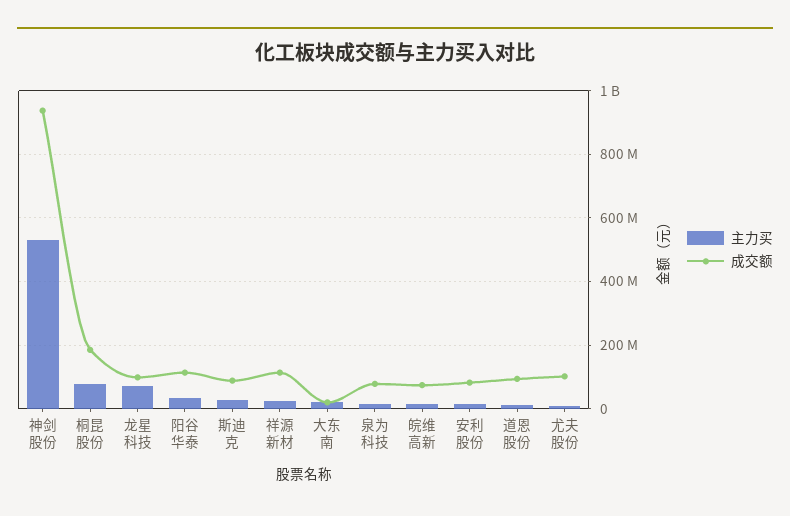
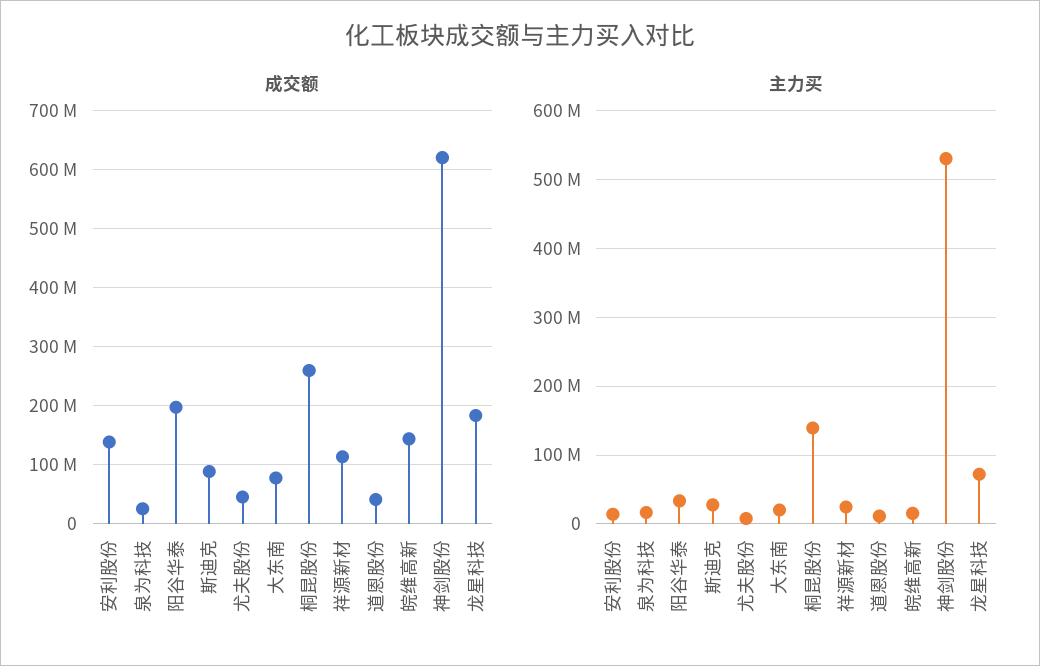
成交额, 神剑股份: 940000000 -> 620000000
主力买, 桐昆股份: 80000000 -> 140000000
成交额, 桐昆股份: 180000000 -> 260000000
成交额, 龙星科技: 100000000 -> 180000000
成交额, 阳谷华泰: 120000000 -> 200000000
成交额, 大东南: 20000000 -> 80000000
成交额, 泉为科技: 80000000 -> 20000000
成交额, 皖维高新: 80000000 -> 140000000
成交额, 安利股份: 80000000 -> 140000000
成交额, 道恩股份: 100000000 -> 40000000
成交额, 尤夫股份: 100000000 -> 40000000

